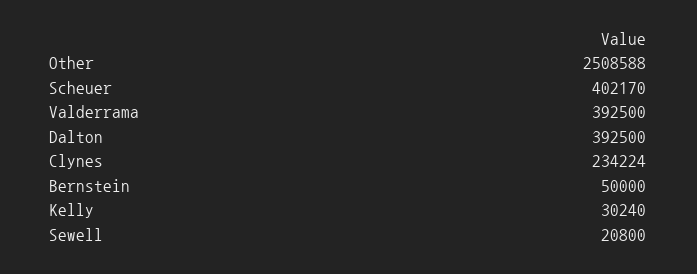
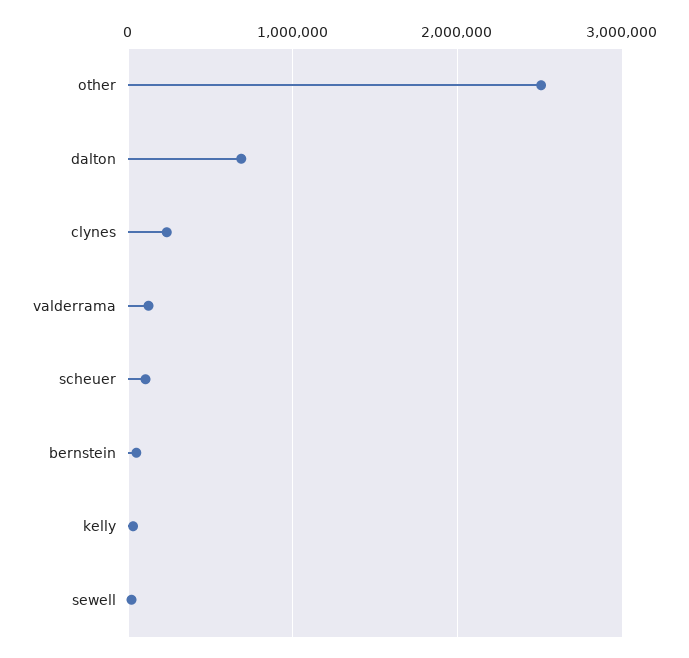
Scheuer: 402170 -> 100000
Valderrama: 392500 -> 100000
Dalton: 392500 -> 700000

